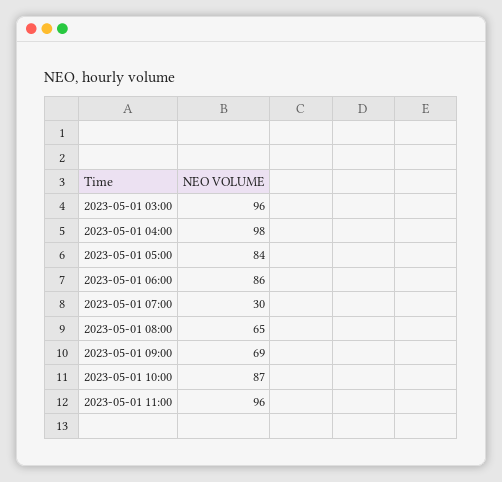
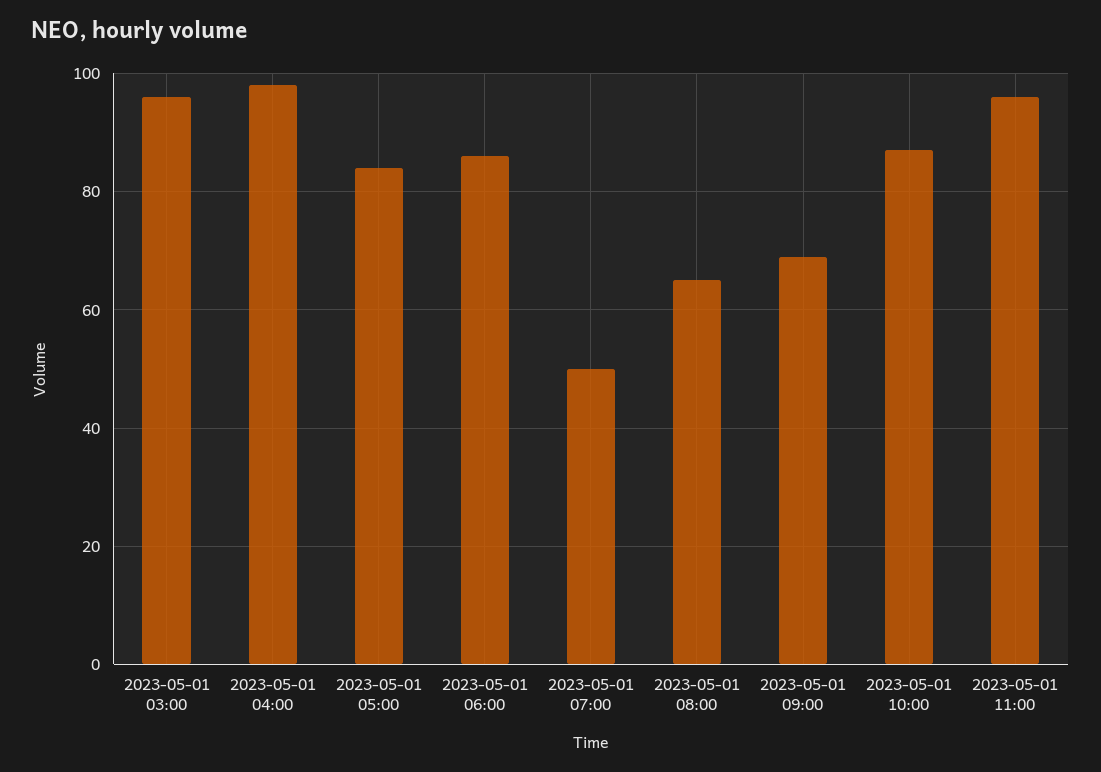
2023-05-01 07:00: 30 -> 50

